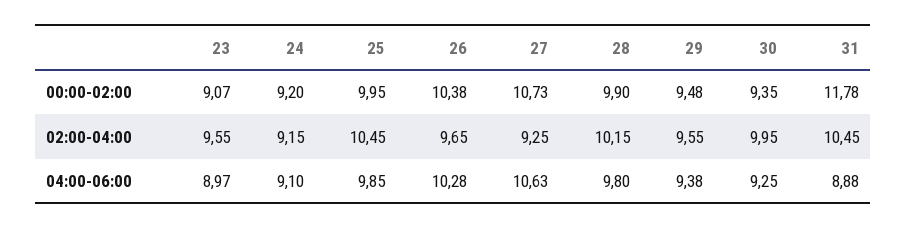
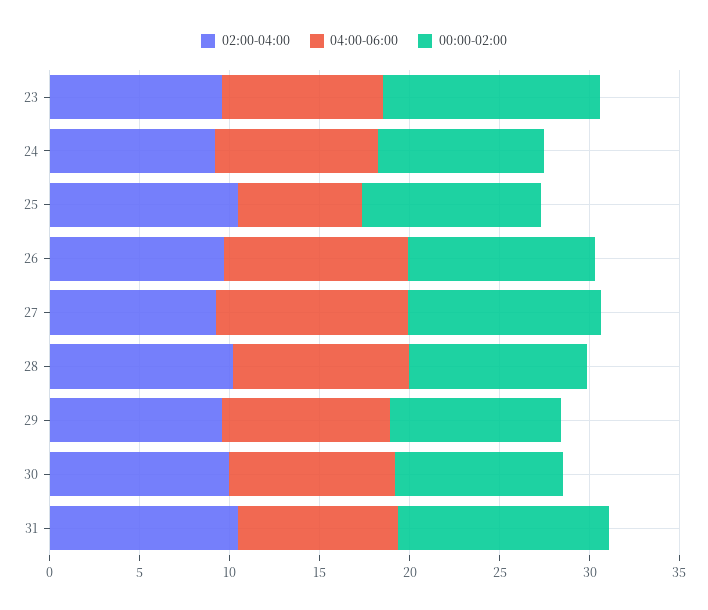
00:00-02:00, 23: 9.07 -> 12
04:00-06:00, 25: 9.85 -> 7

